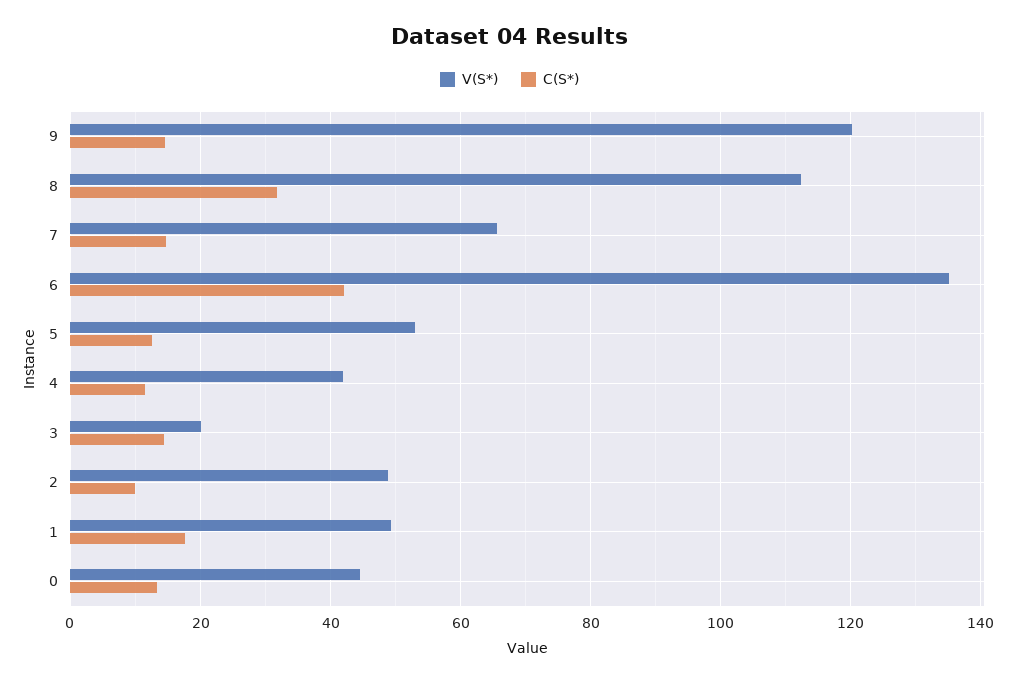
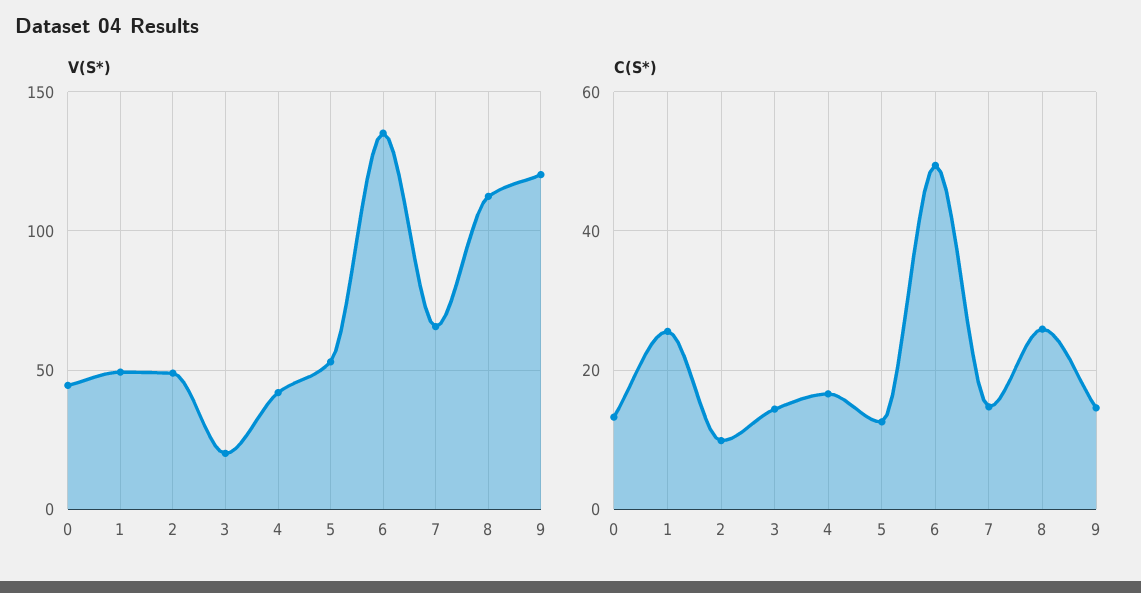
C(S*), 8: 32 -> 26
C(S*), 6: 42 -> 50
C(S*), 4: 12 -> 16
C(S*), 1: 18 -> 26

